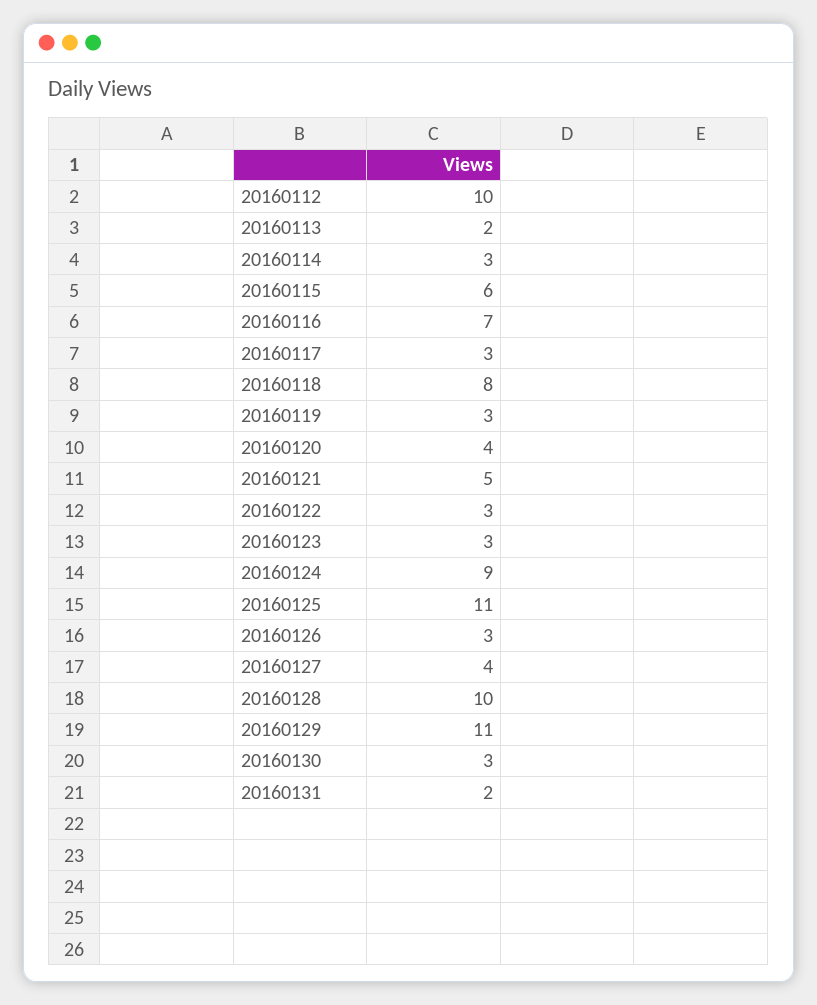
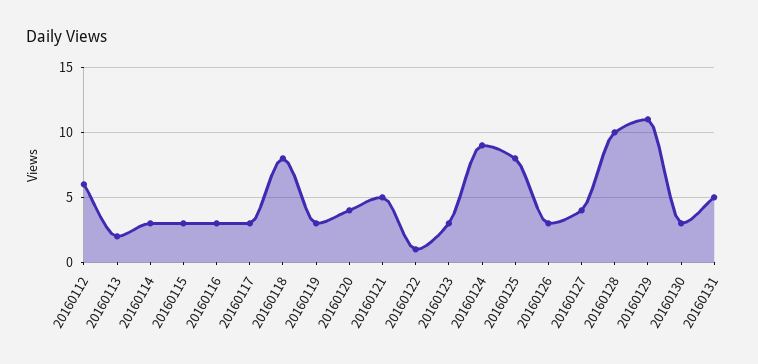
20160112: 10 -> 6
20160115: 6 -> 3
20160116: 7 -> 3
20160122: 3 -> 1
20160125: 11 -> 8
20160131: 2 -> 5

